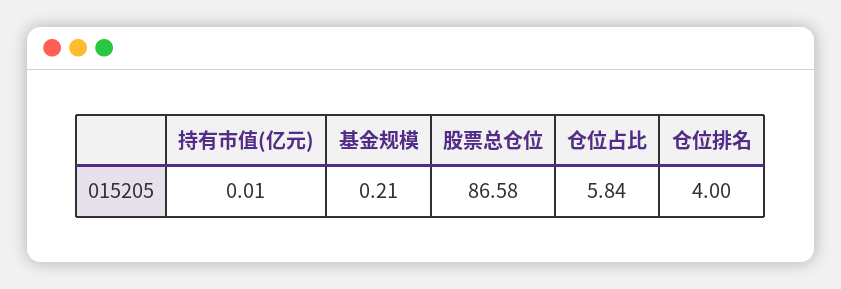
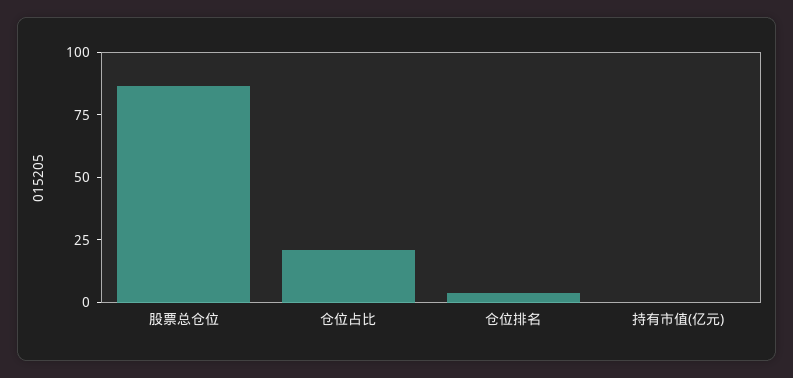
基金规模: 0.21 -> none
仓位占比: 5.84 -> 20

